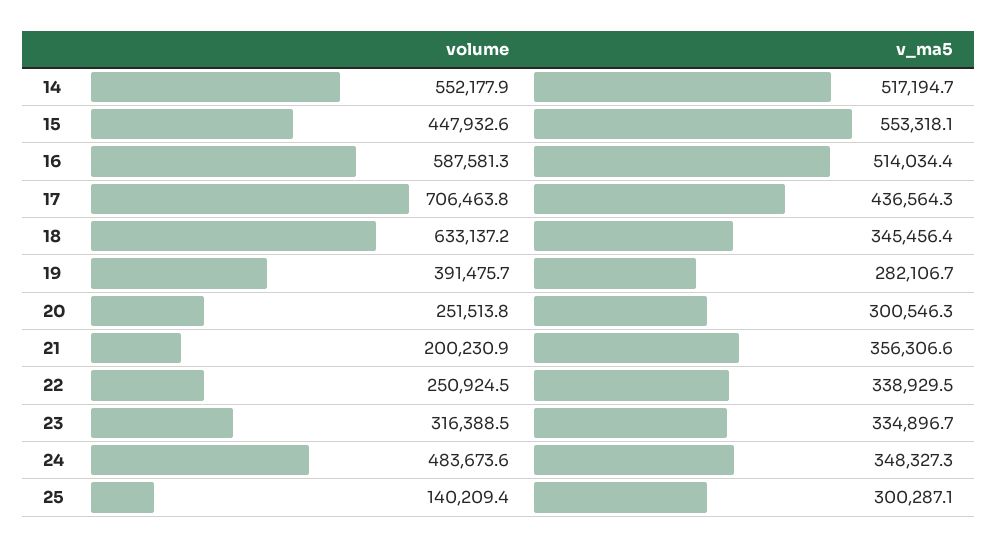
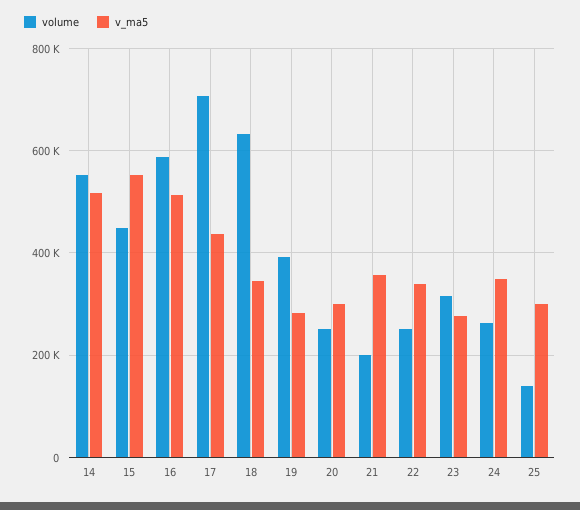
v_ma5, 23: 334896.7 -> 280000
volume, 24: 483673.6 -> 260000

